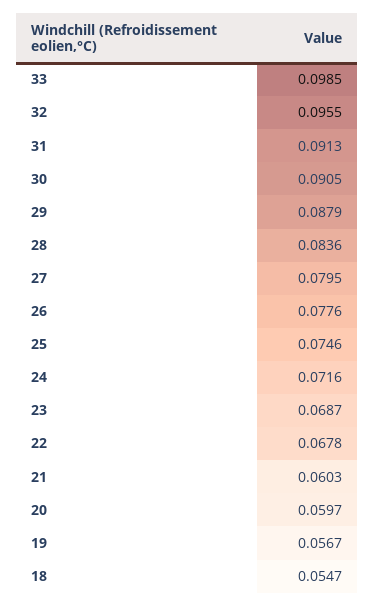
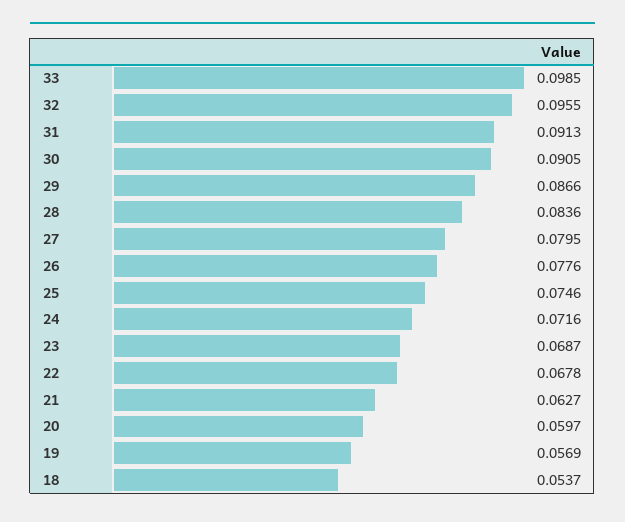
29: 0.0879 -> 0.0866
21: 0.0603 -> 0.0627
19: 0.0567 -> 0.0569
18: 0.0547 -> 0.0537

